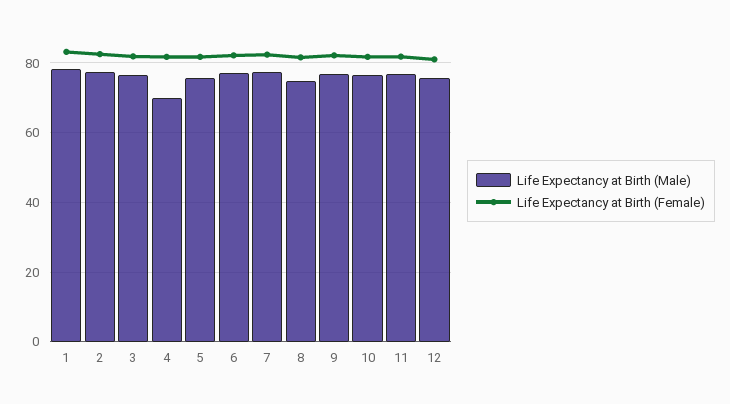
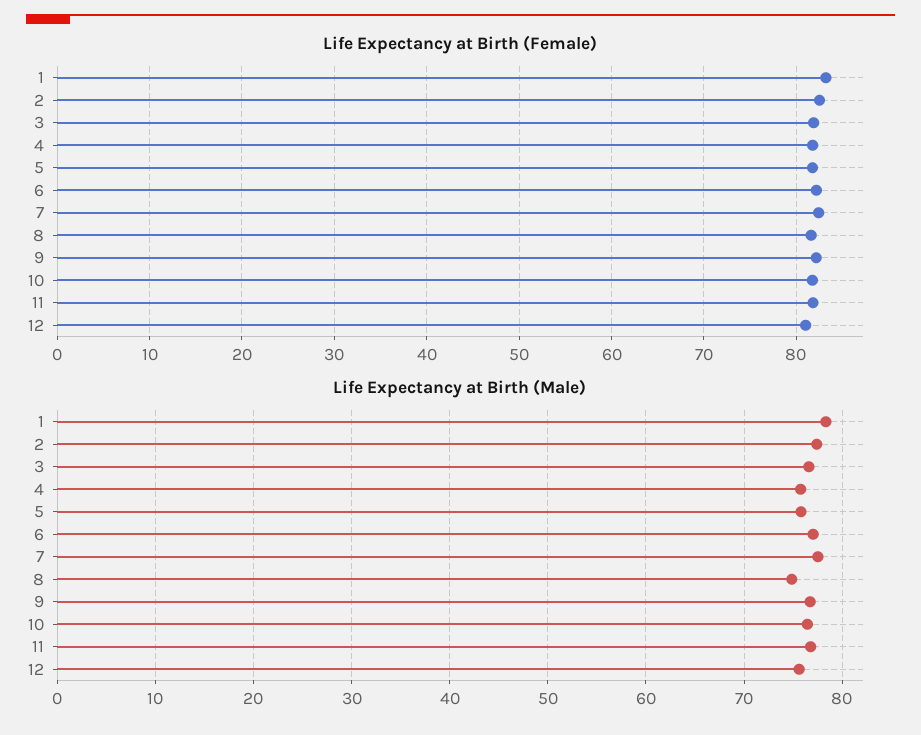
Life Expectancy at Birth (Male), 4: 70 -> 76

